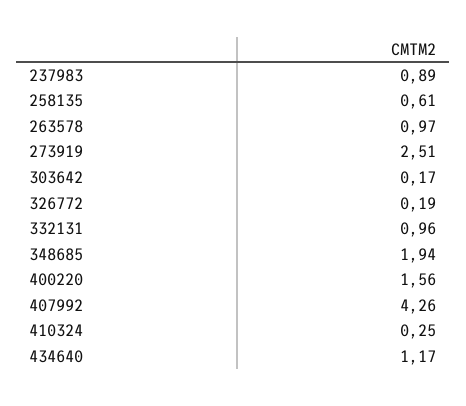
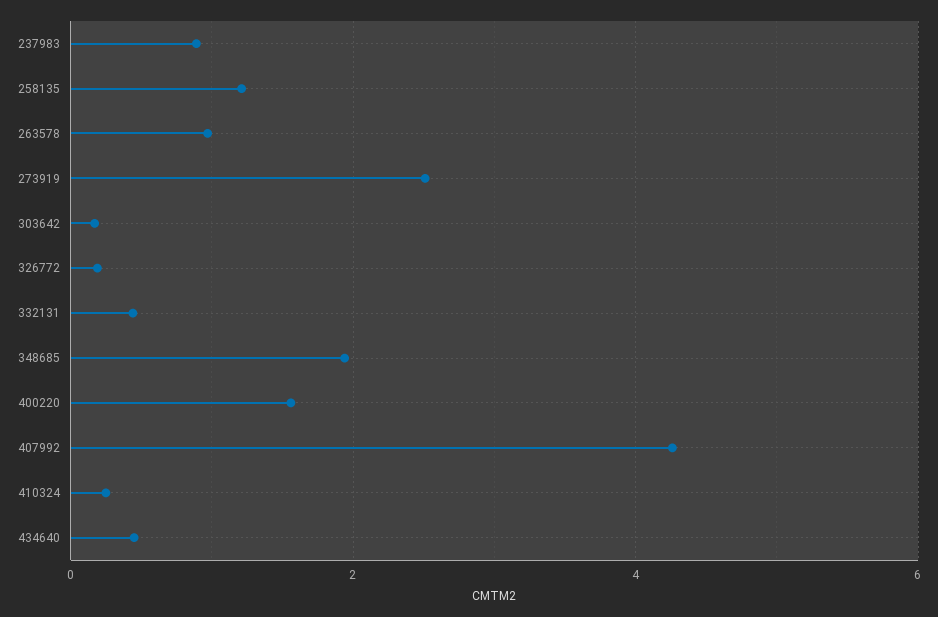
258135: 0.61 -> 1.2
332131: 0.96 -> 0.4
434640: 1.17 -> 0.4

